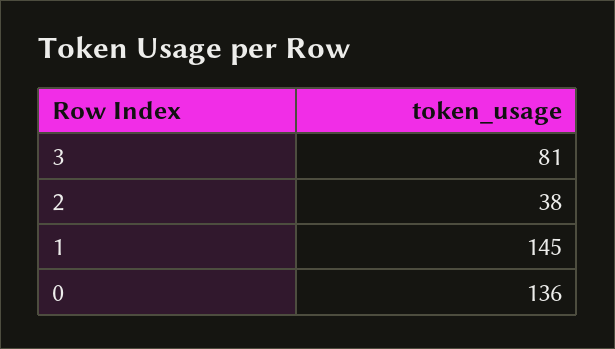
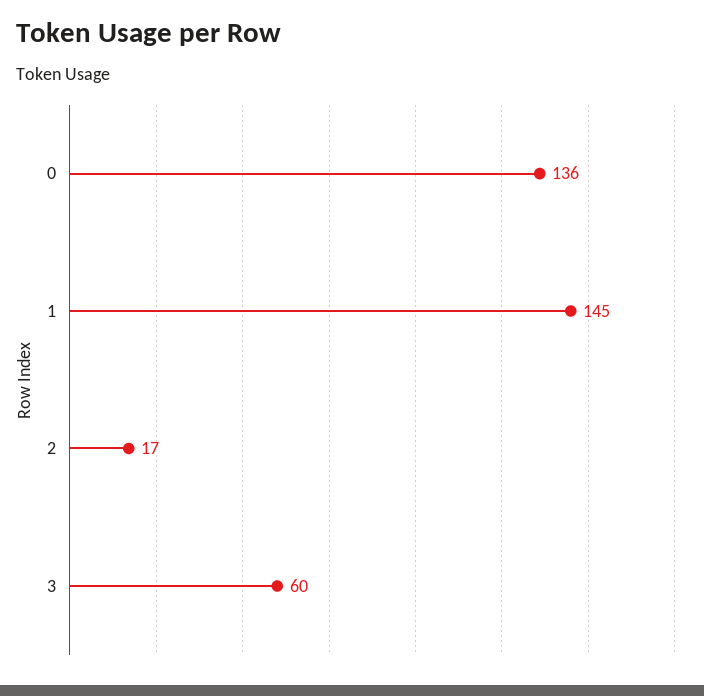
3: 81 -> 60
2: 38 -> 17

